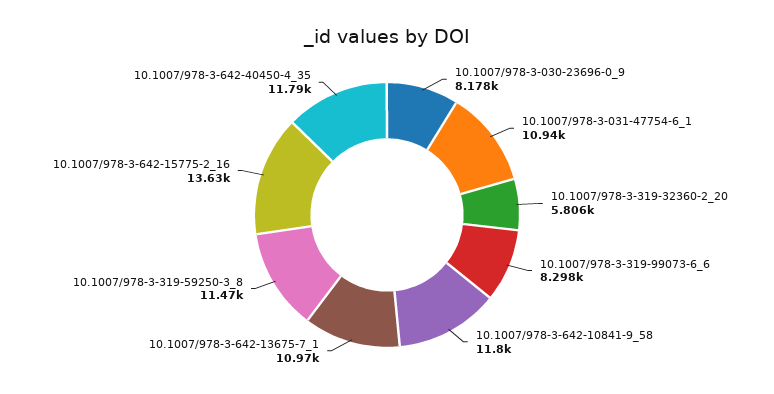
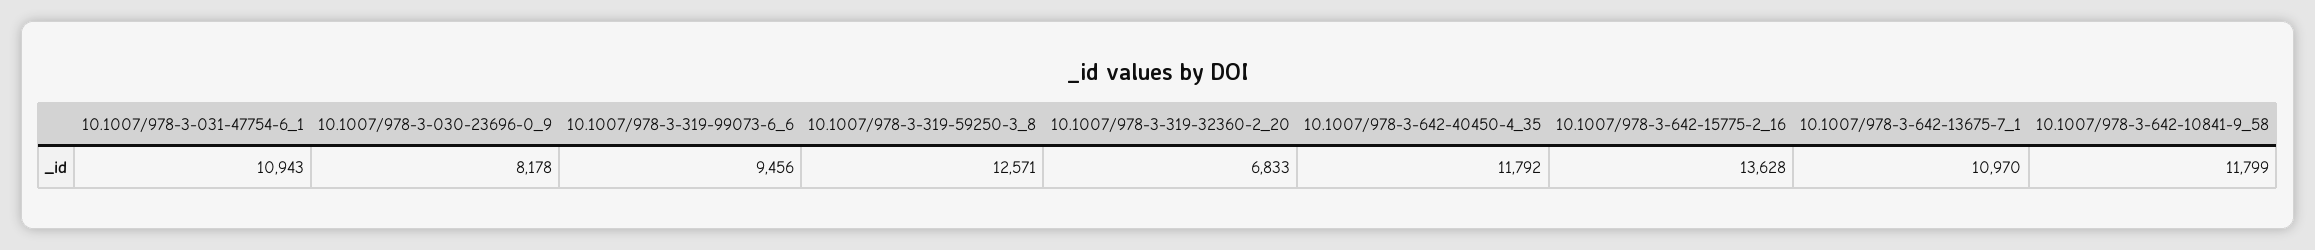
10.1007/978-3-319-32360-2_20: 5806 -> 6833
10.1007/978-3-319-99073-6_6: 8298 -> 9456
10.1007/978-3-319-59250-3_8: 11470 -> 12571

